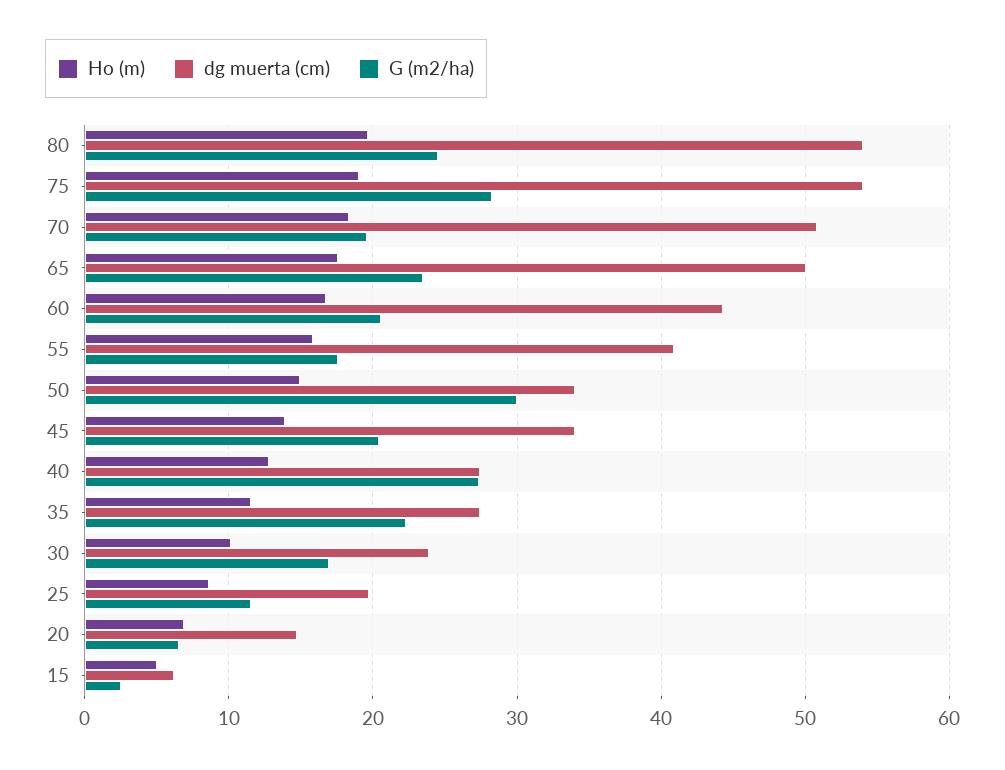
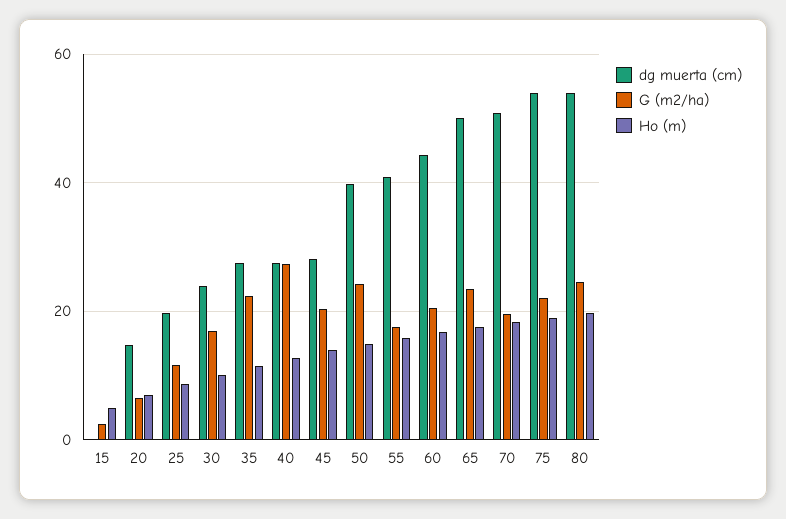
G (m2/ha), 75: 28 -> 22
dg muerta (cm), 50: 34 -> 40
G (m2/ha), 50: 30 -> 24
dg muerta (cm), 45: 34 -> 28
dg muerta (cm), 15: 6 -> 0

